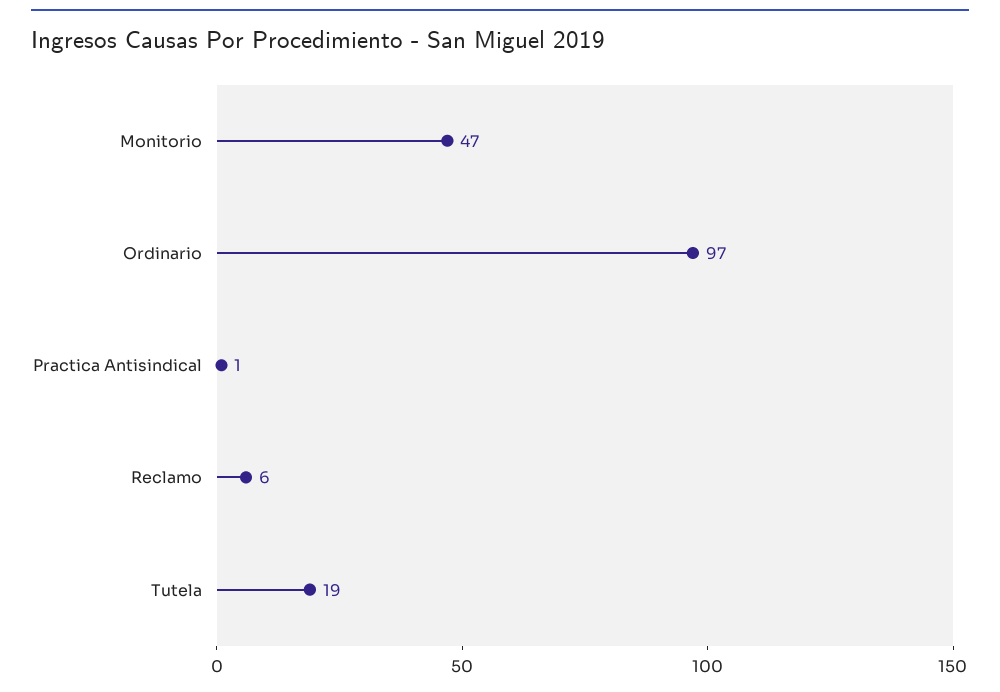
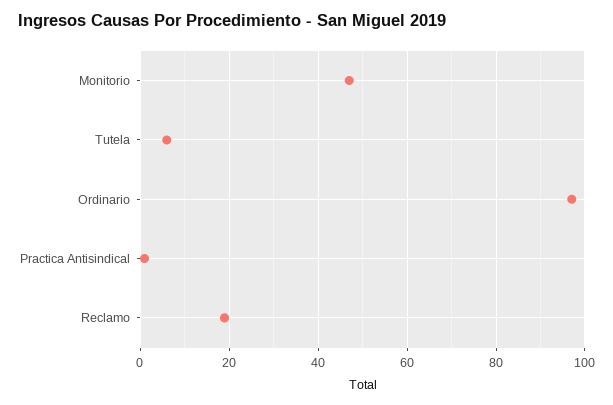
Reclamo: 6 -> 20
Tutela: 19 -> 5

